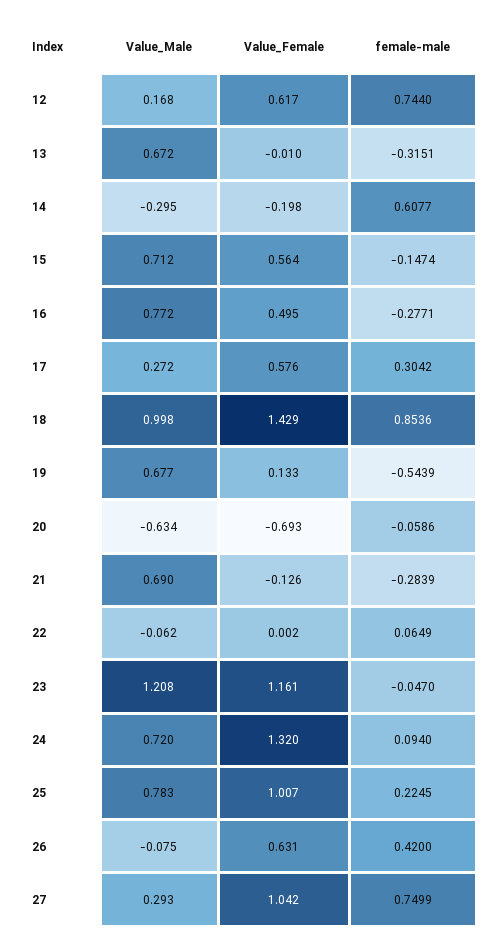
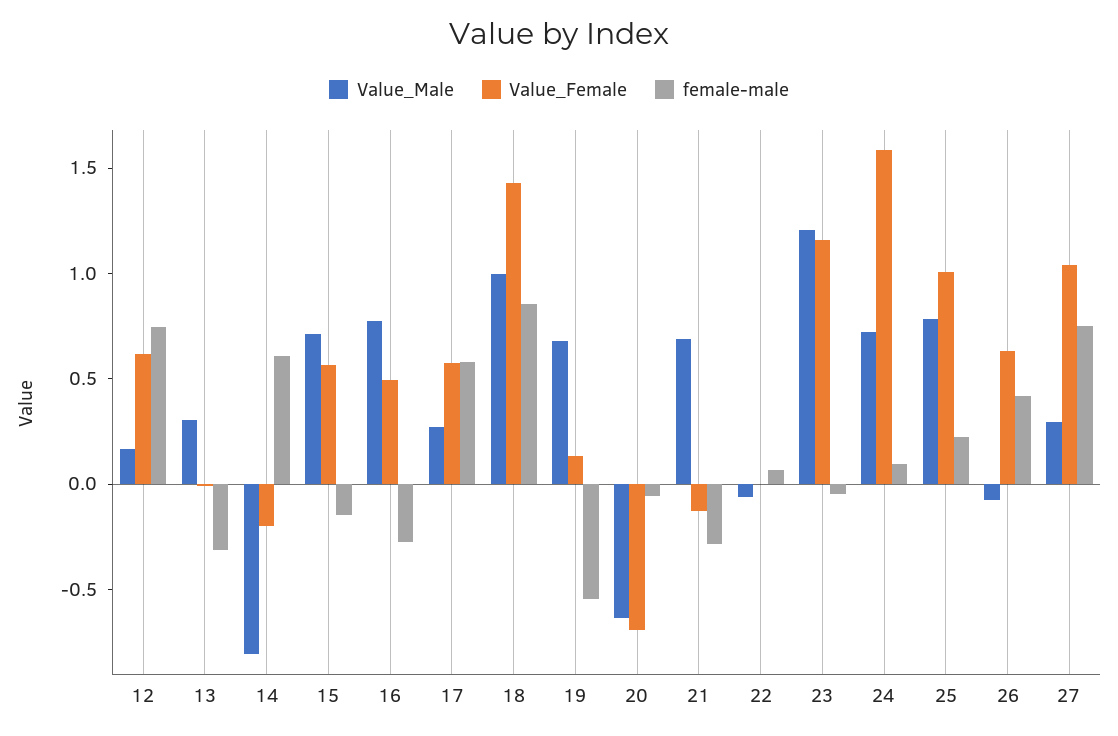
Value_Male, 13: 0.672 -> 0.3
Value_Male, 14: -0.295 -> -0.8
female-male, 17: 0.3042 -> 0.6
Value_Female, 24: 1.32 -> 1.6

